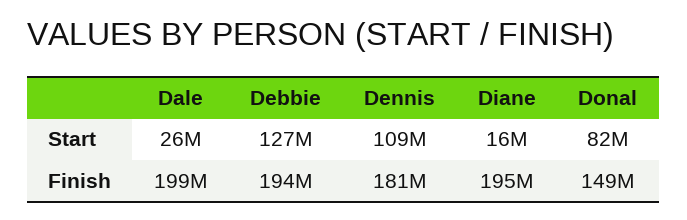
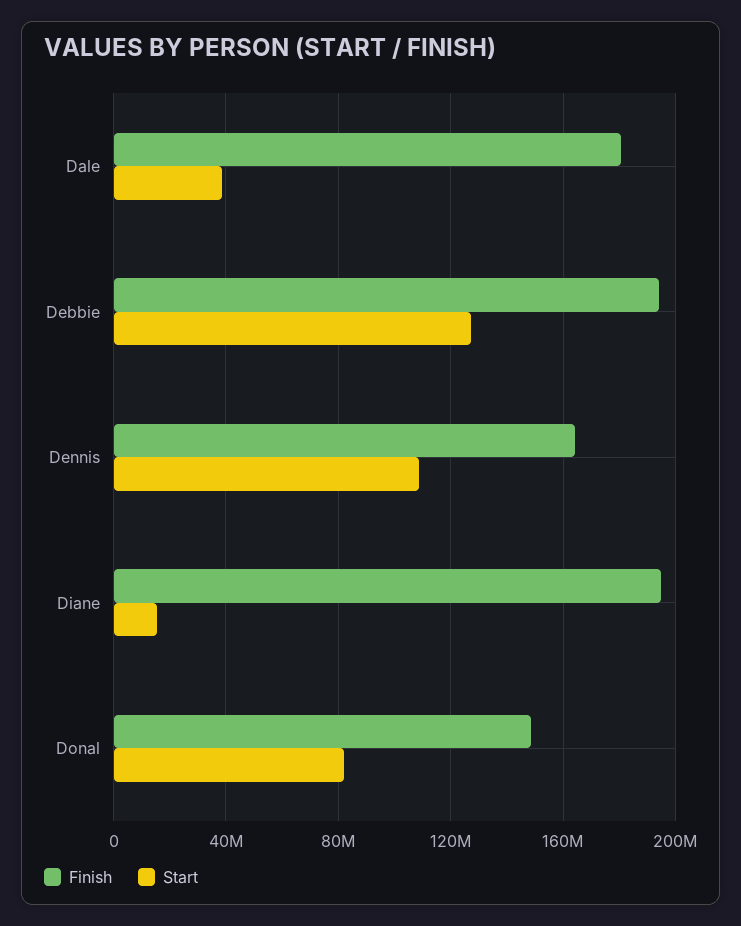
Start, Dale: 26000000 -> 40000000
Finish, Dale: 199000000 -> 180000000
Finish, Dennis: 181000000 -> 165000000

